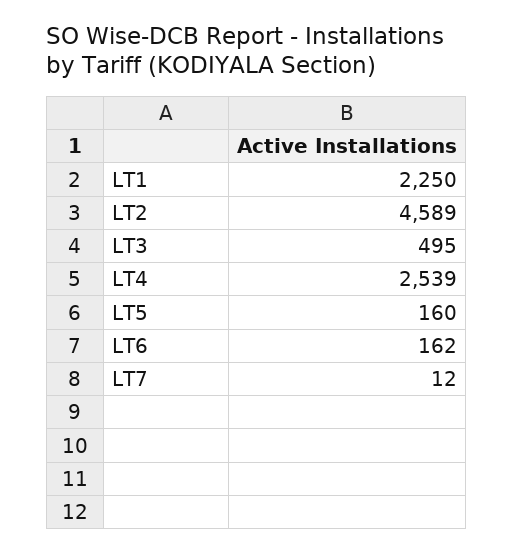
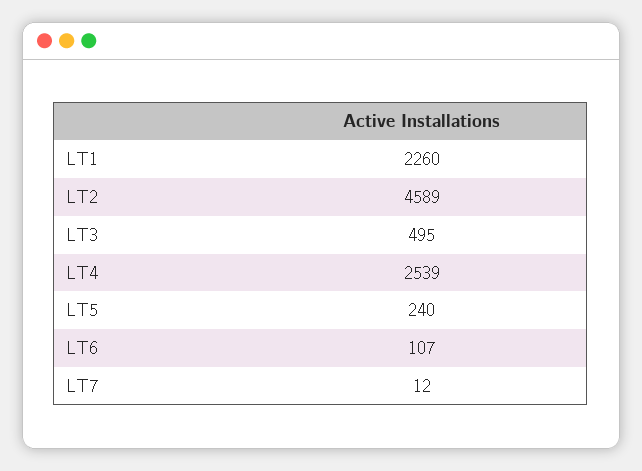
LT1: 2250 -> 2260
LT5: 160 -> 240
LT6: 162 -> 107

